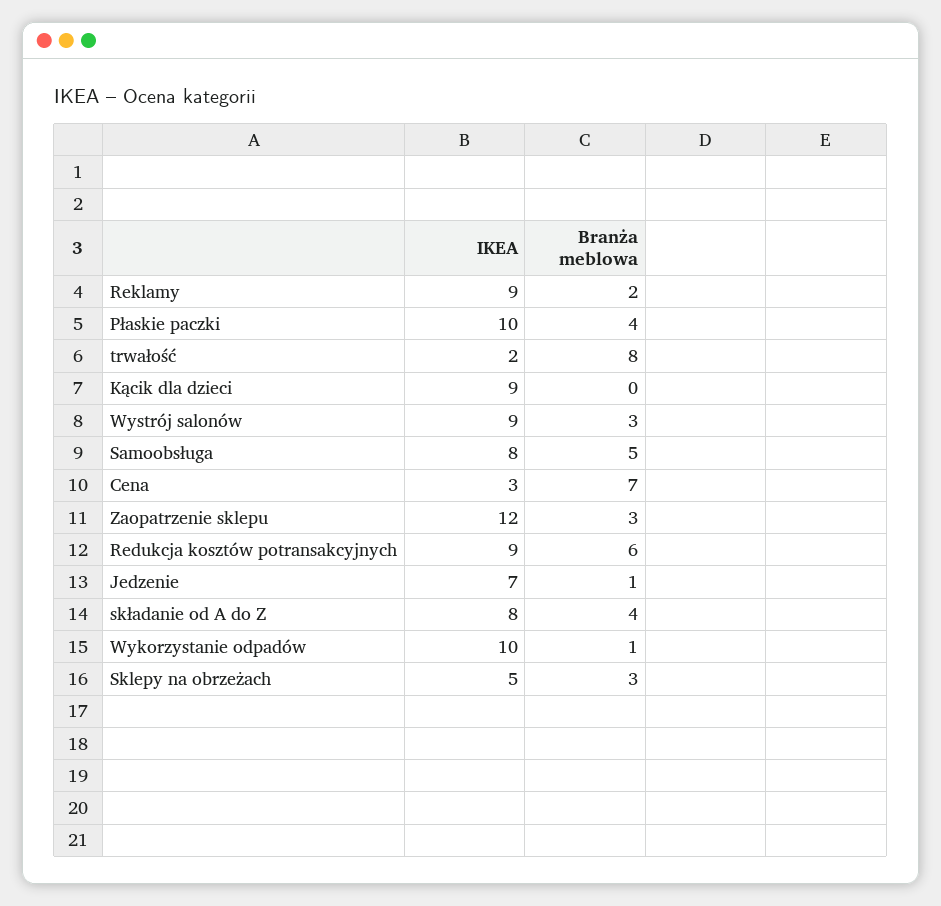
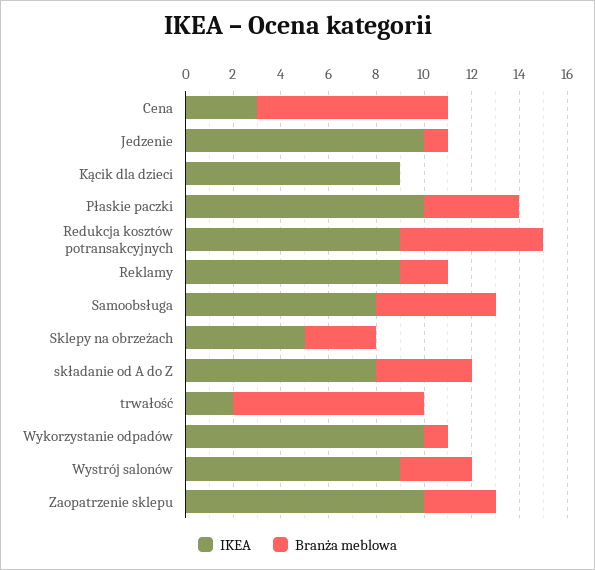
Branża meblowa, Cena: 7 -> 8
IKEA, Zaopatrzenie sklepu: 12 -> 10
IKEA, Jedzenie: 7 -> 10

